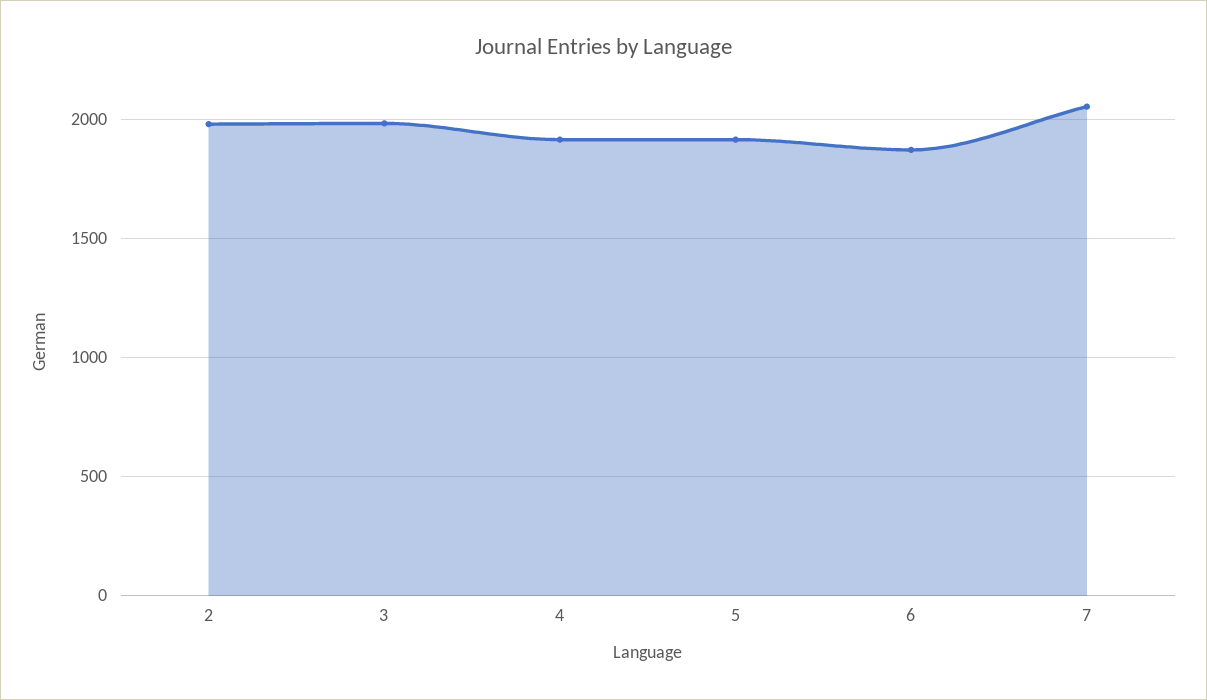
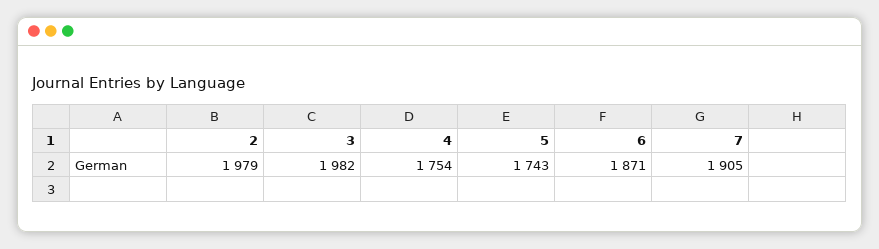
4: 1900 -> 1754
5: 1900 -> 1743
7: 2050 -> 1905

